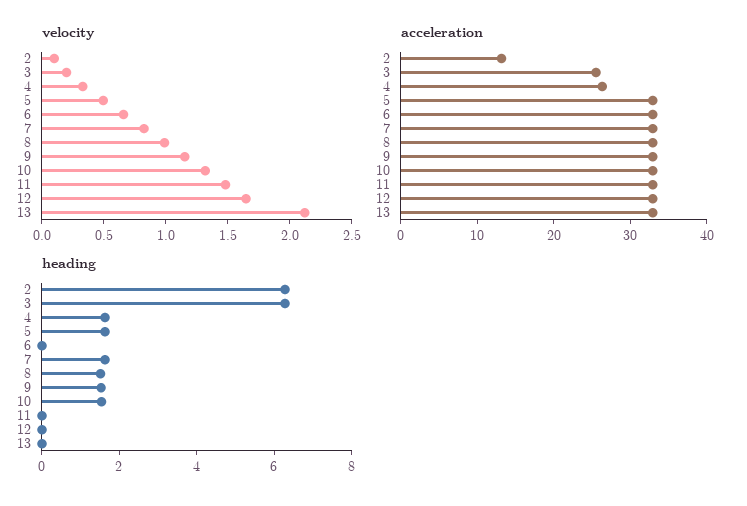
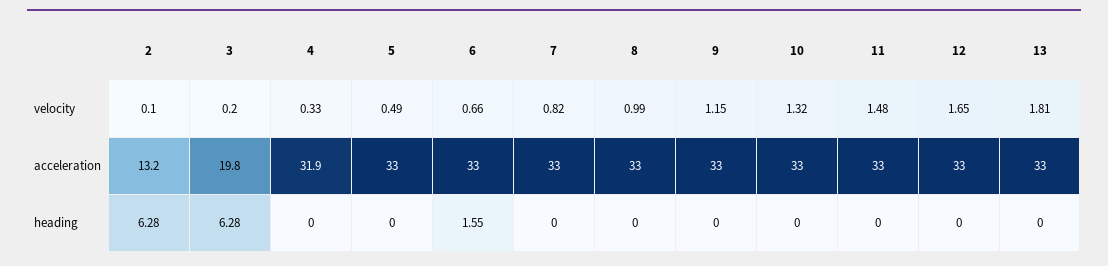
velocity, 13: 2.1 -> 1.81
acceleration, 3: 26 -> 19.8
acceleration, 4: 26 -> 31.9
heading, 4: 1.5 -> 0
heading, 5: 1.5 -> 0
heading, 6: 0 -> 1.55
heading, 7: 1.5 -> 0
heading, 8: 1.5 -> 0
heading, 9: 1.5 -> 0
heading, 10: 1.5 -> 0

